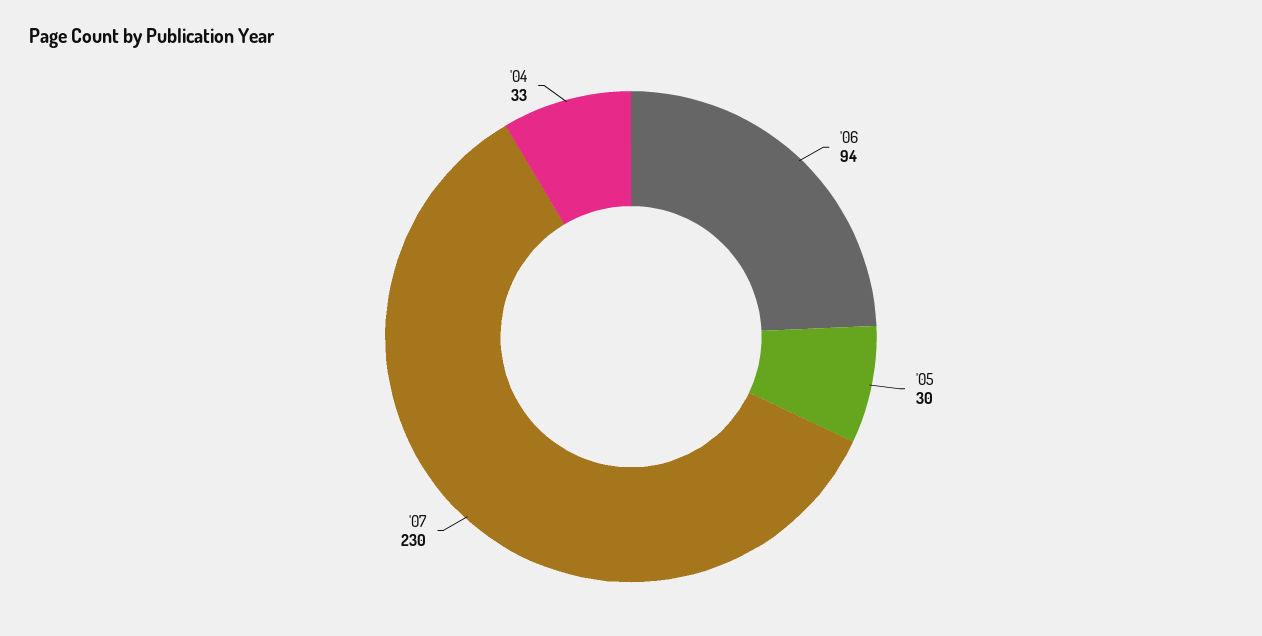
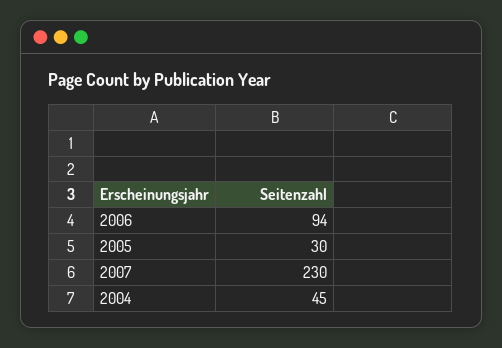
'04: 33 -> 45

